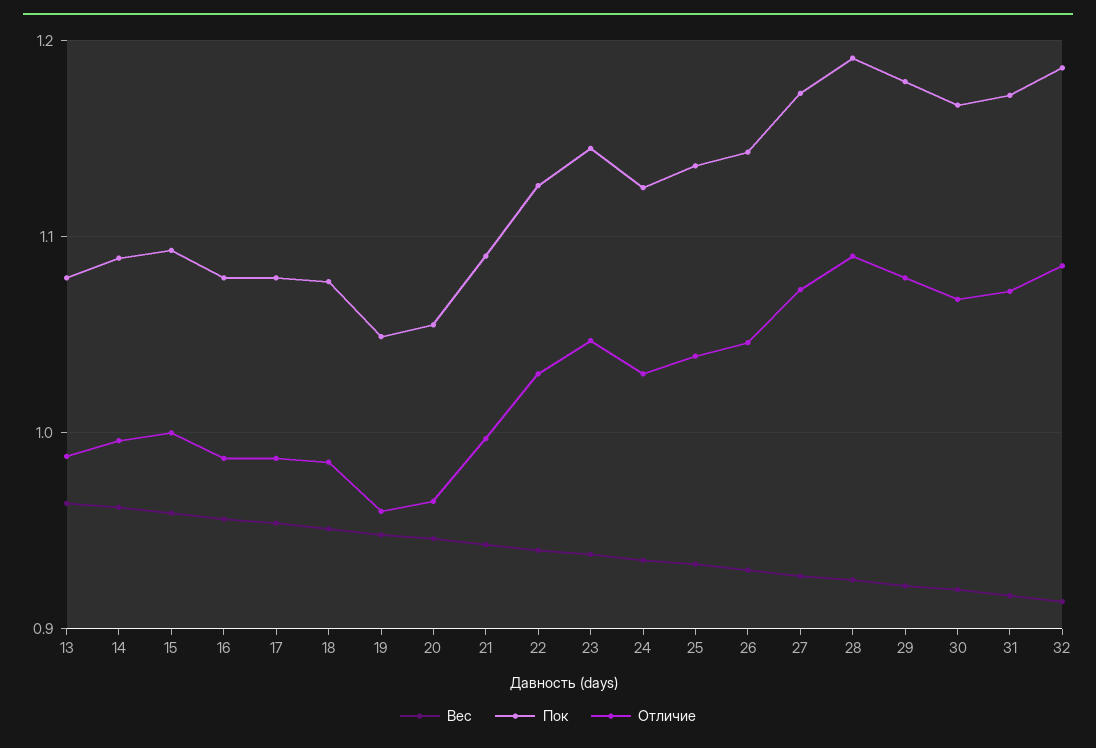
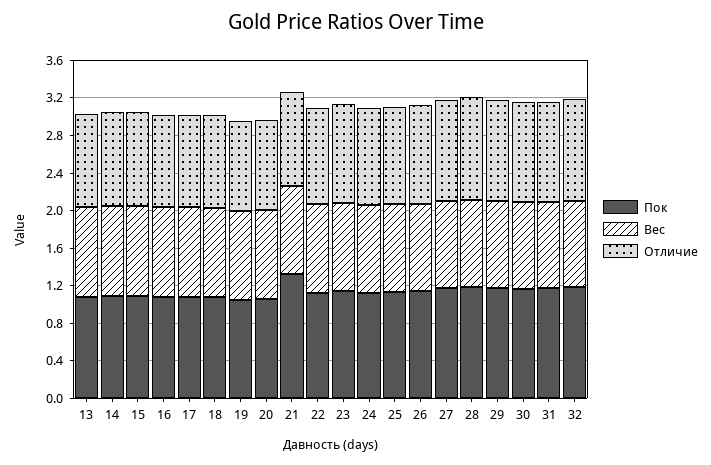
Пок, 21: 1.09 -> 1.3

